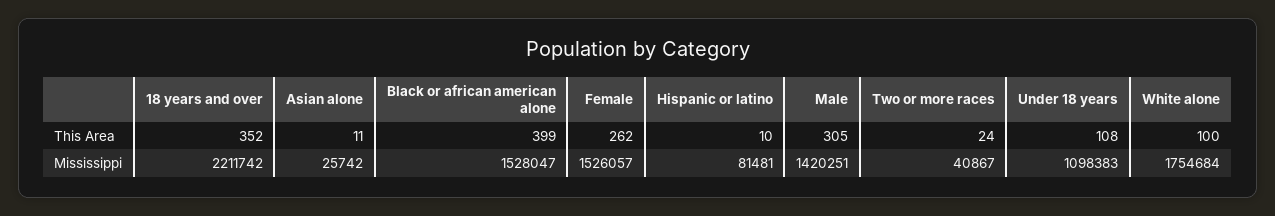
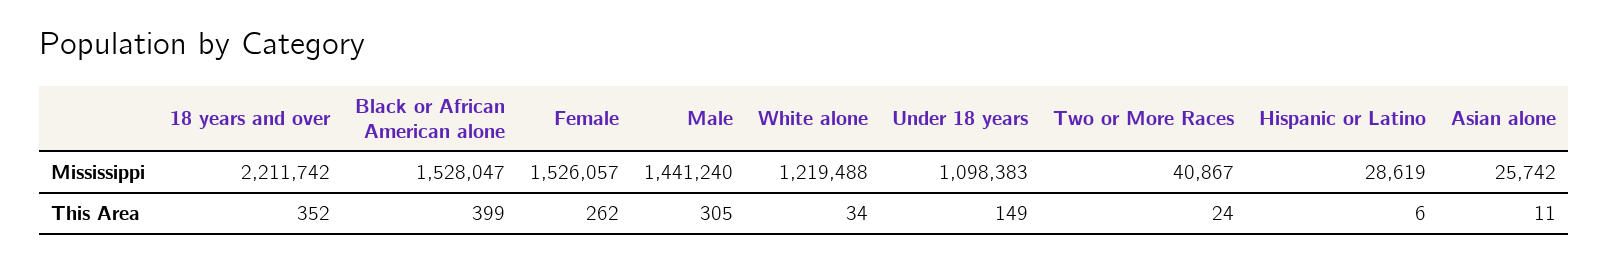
Hispanic or latino, This Area: 10 -> 6
Under 18 years, This Area: 108 -> 149
White alone, This Area: 100 -> 34
Hispanic or latino, Mississippi: 81481 -> 28619
Male, Mississippi: 1420251 -> 1441240
White alone, Mississippi: 1754684 -> 1219488

